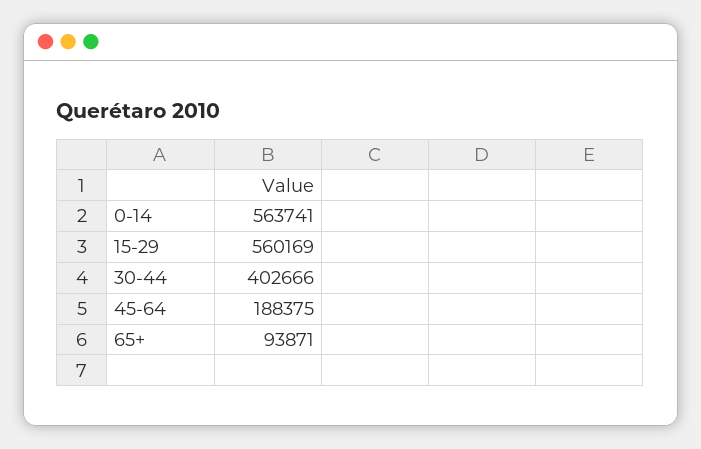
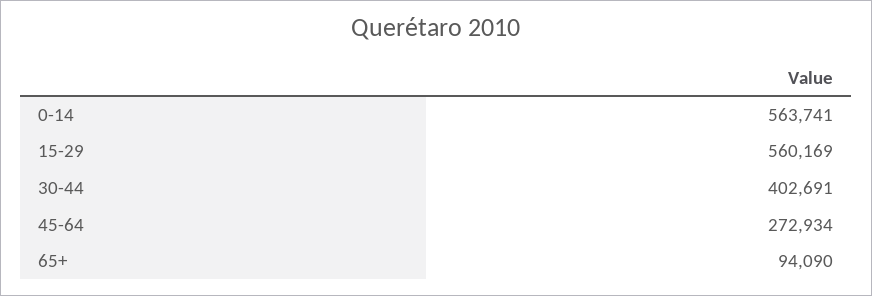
30-44: 402666 -> 402691
45-64: 188375 -> 272934
65+: 93871 -> 94090

